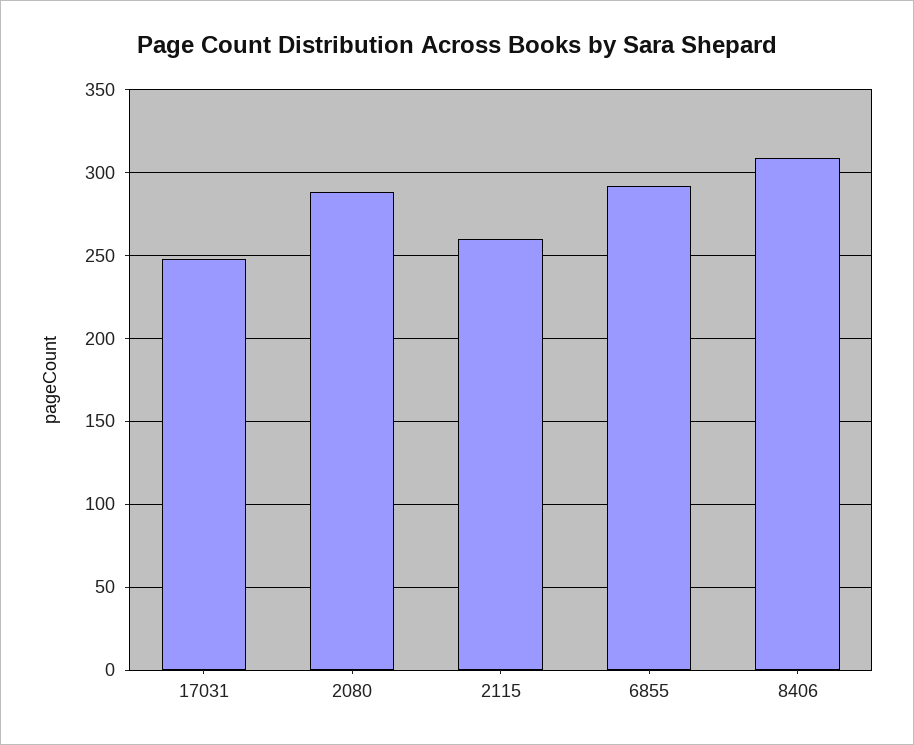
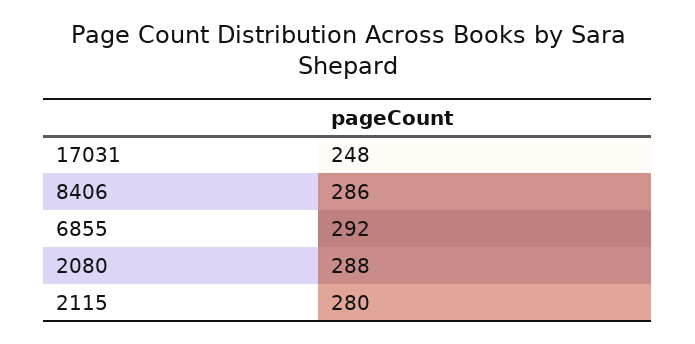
2115: 260 -> 280
8406: 310 -> 286

